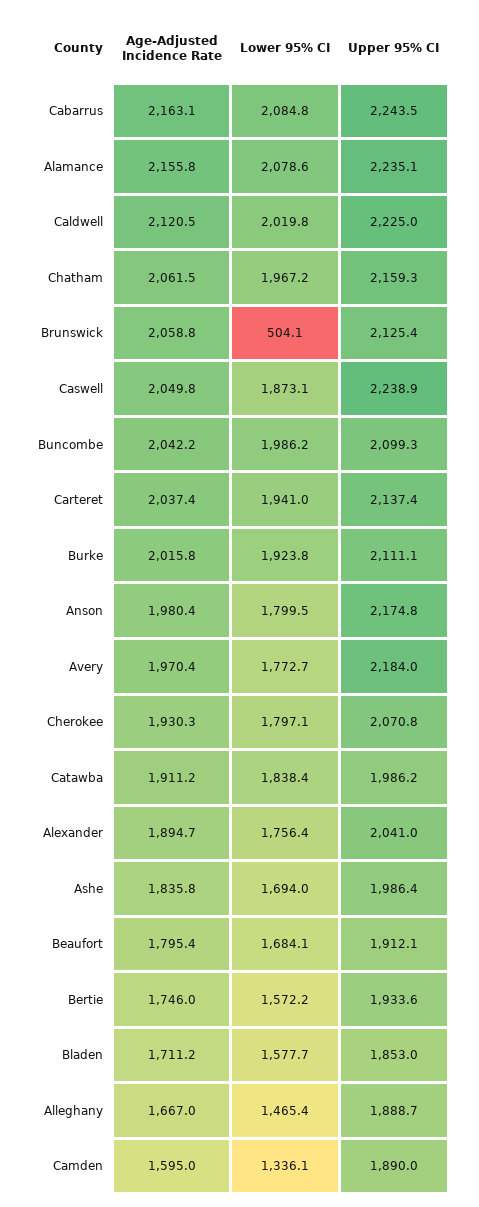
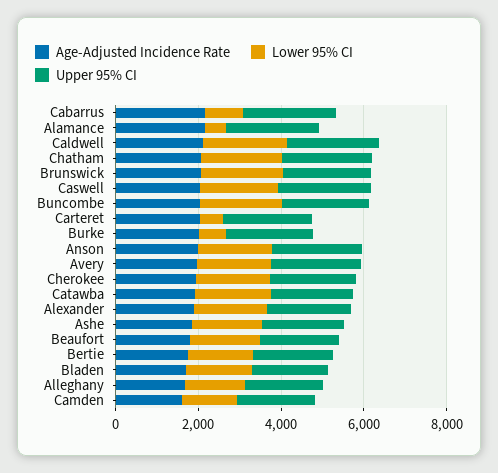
Lower 95% CI, Cabarrus: 2084.8 -> 1000
Lower 95% CI, Alamance: 2078.6 -> 500
Lower 95% CI, Brunswick: 504.1 -> 2000
Lower 95% CI, Carteret: 1941 -> 500
Lower 95% CI, Burke: 1923.8 -> 500

